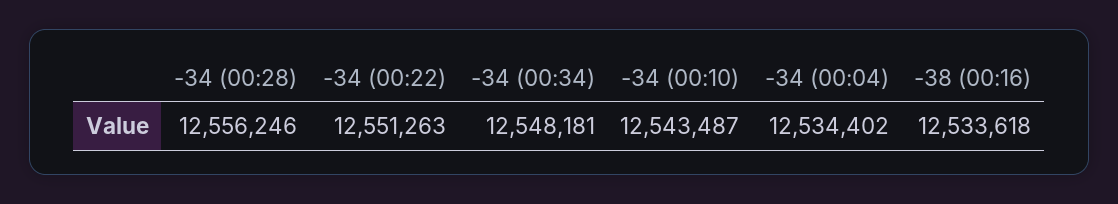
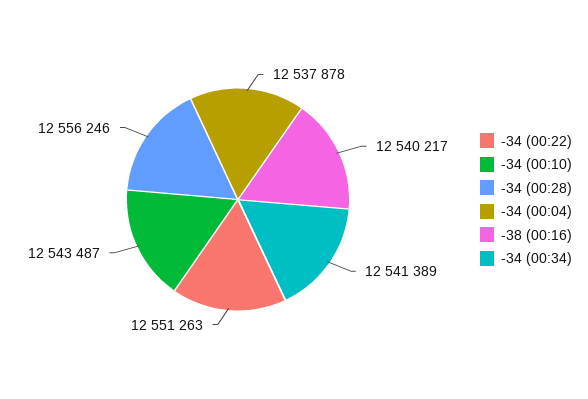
-34 (00:34): 12548181 -> 12541389
-34 (00:04): 12534402 -> 12537878
-38 (00:16): 12533618 -> 12540217

